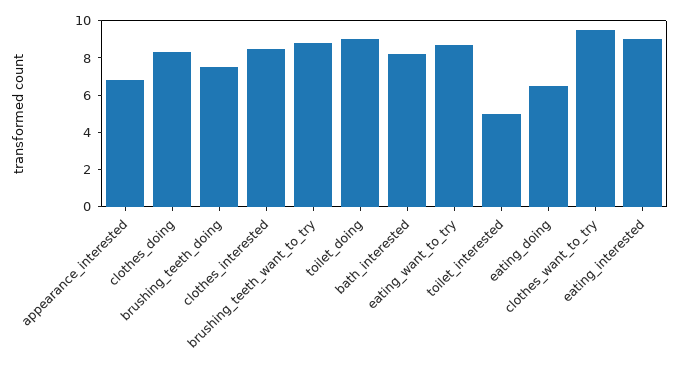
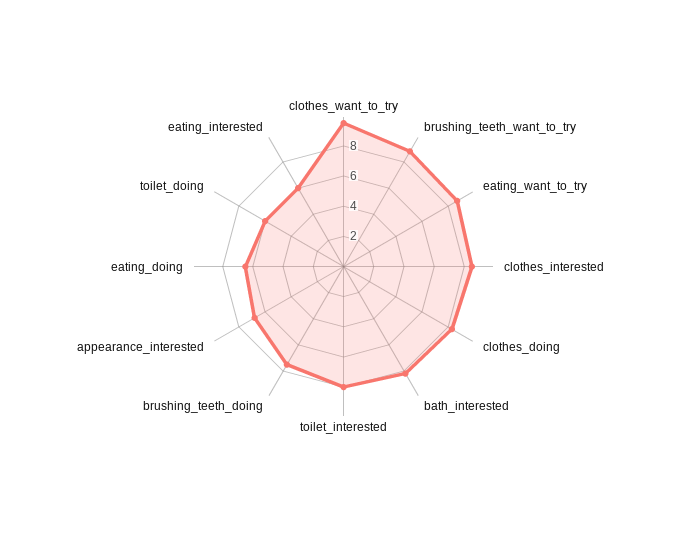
toilet_doing: 9 -> 6
toilet_interested: 5 -> 8
eating_interested: 9 -> 6

